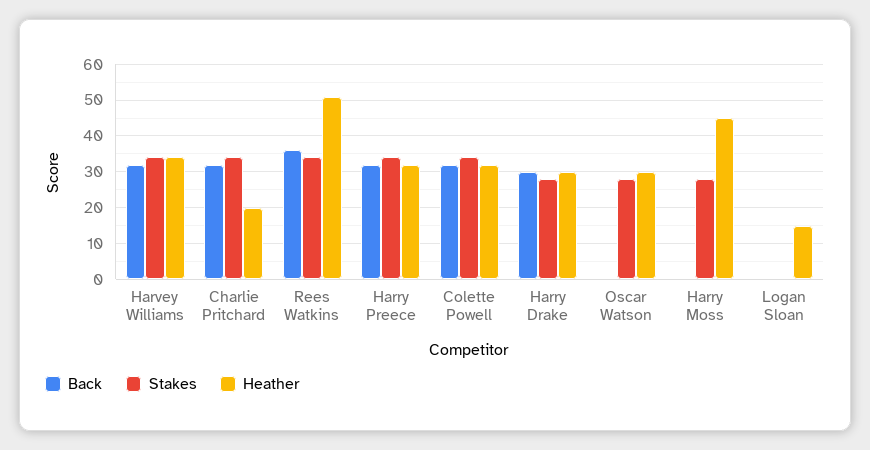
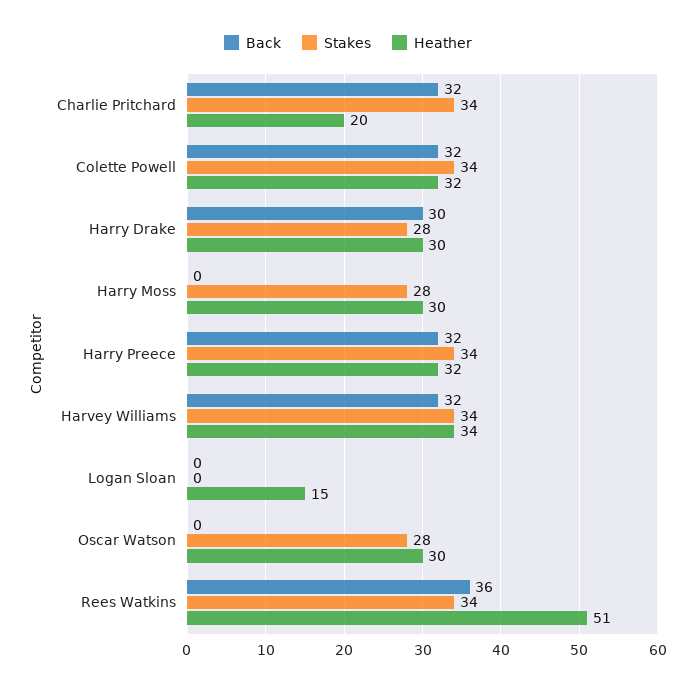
Heather, Harry Moss: 45 -> 30

